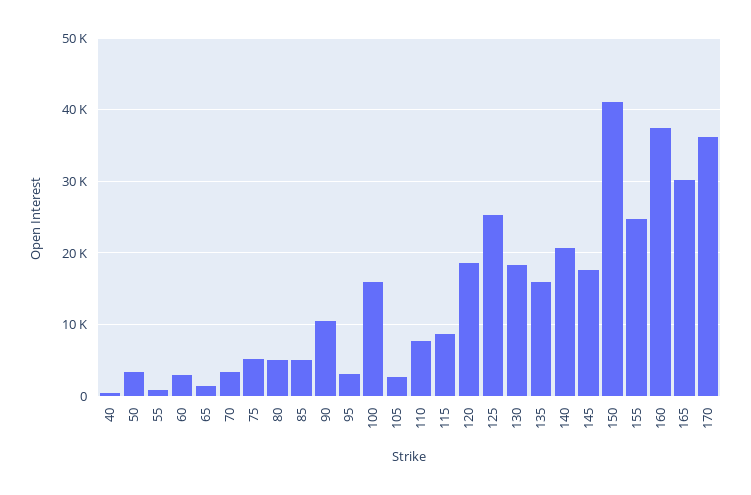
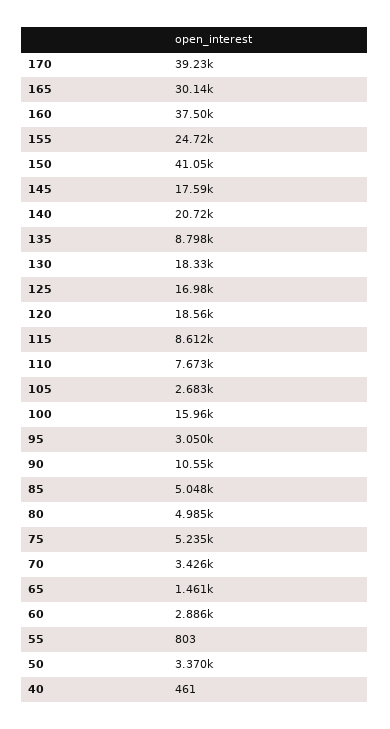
125: 25000 -> 16980
135: 16000 -> 8798
170: 36000 -> 39230

